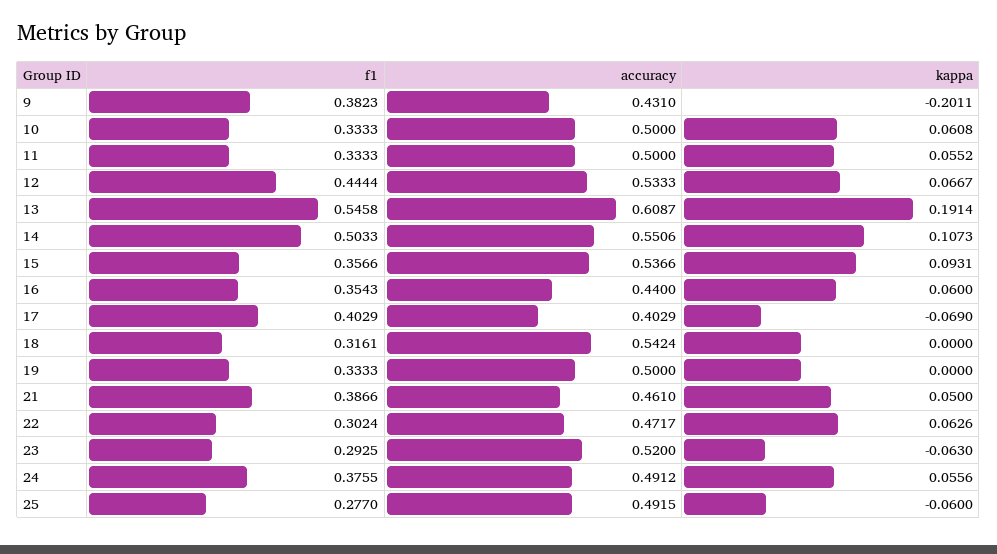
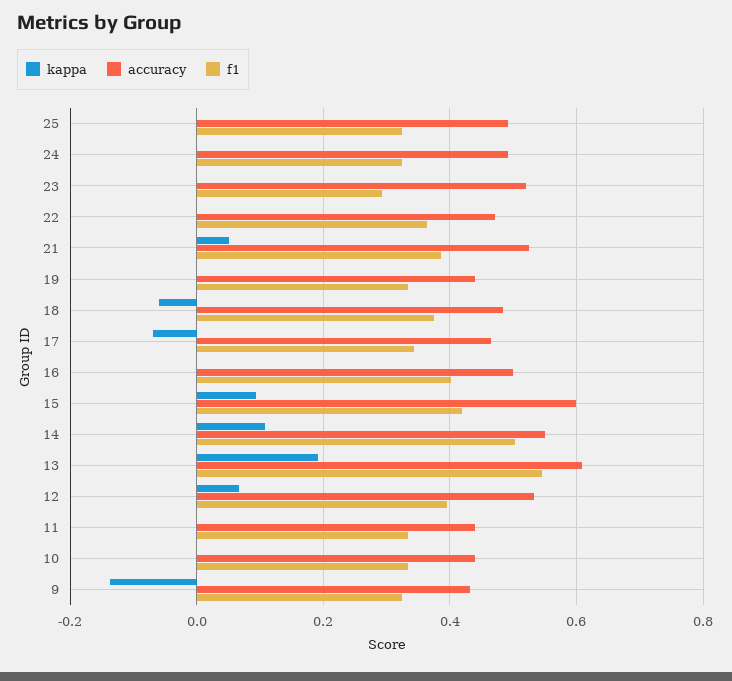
f1, 9: 0.3823 -> 0.32
kappa, 9: -0.2011 -> -0.14
accuracy, 10: 0.5 -> 0.44
kappa, 10: 0.0608 -> 0
accuracy, 11: 0.5 -> 0.44
kappa, 11: 0.0552 -> 0
f1, 12: 0.4444 -> 0.4
f1, 15: 0.3566 -> 0.42
accuracy, 15: 0.5366 -> 0.6
f1, 16: 0.3543 -> 0.4
accuracy, 16: 0.44 -> 0.5
kappa, 16: 0.06 -> 0
f1, 17: 0.4029 -> 0.34
accuracy, 17: 0.4029 -> 0.46
f1, 18: 0.3161 -> 0.38
accuracy, 18: 0.5424 -> 0.48
kappa, 18: 0 -> -0.06
accuracy, 19: 0.5 -> 0.44
accuracy, 21: 0.461 -> 0.52
f1, 22: 0.3024 -> 0.36
kappa, 22: 0.0626 -> 0
kappa, 23: -0.063 -> 0
f1, 24: 0.3755 -> 0.32
kappa, 24: 0.0556 -> 0
f1, 25: 0.277 -> 0.32
kappa, 25: -0.06 -> 0

